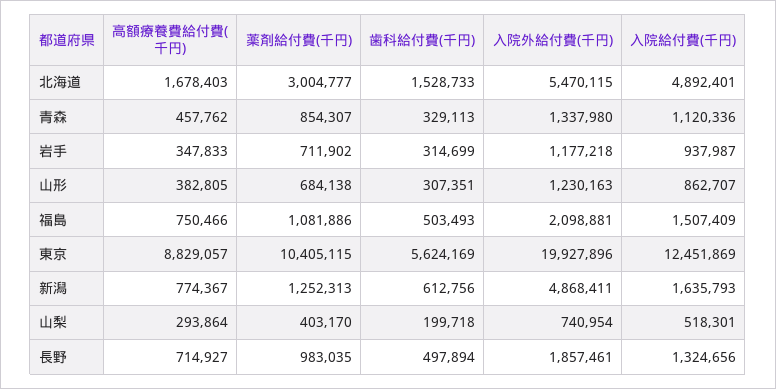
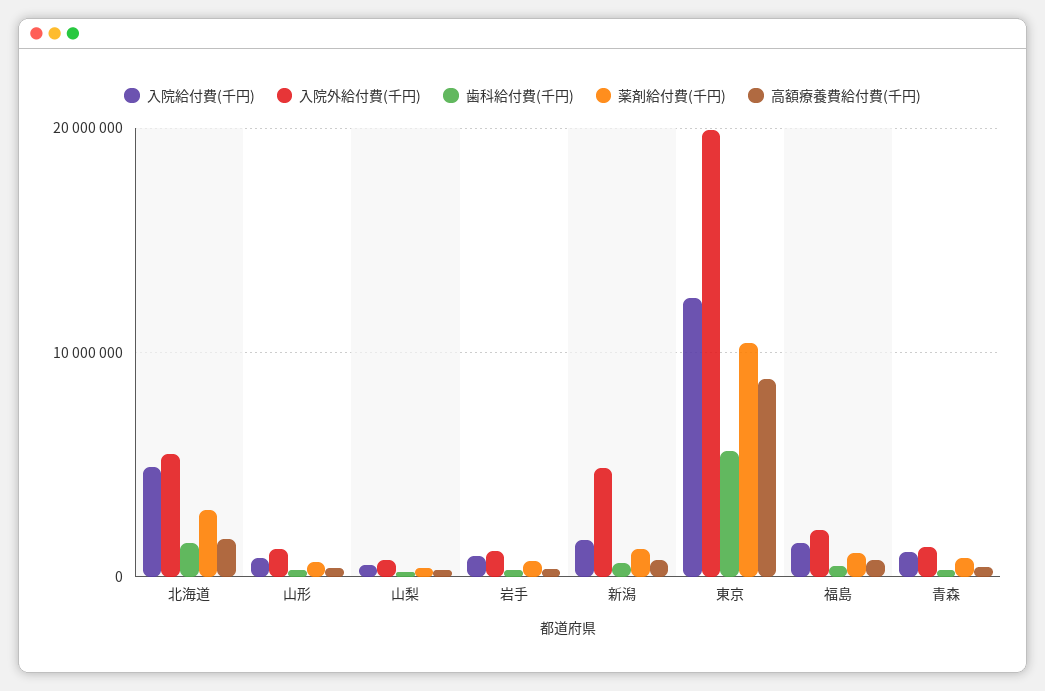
高額療養費給付費(千円), 長野: 714927 -> none
薬剤給付費(千円), 長野: 983035 -> none
歯科給付費(千円), 長野: 497894 -> none
入院外給付費(千円), 長野: 1857461 -> none
入院給付費(千円), 長野: 1324656 -> none

